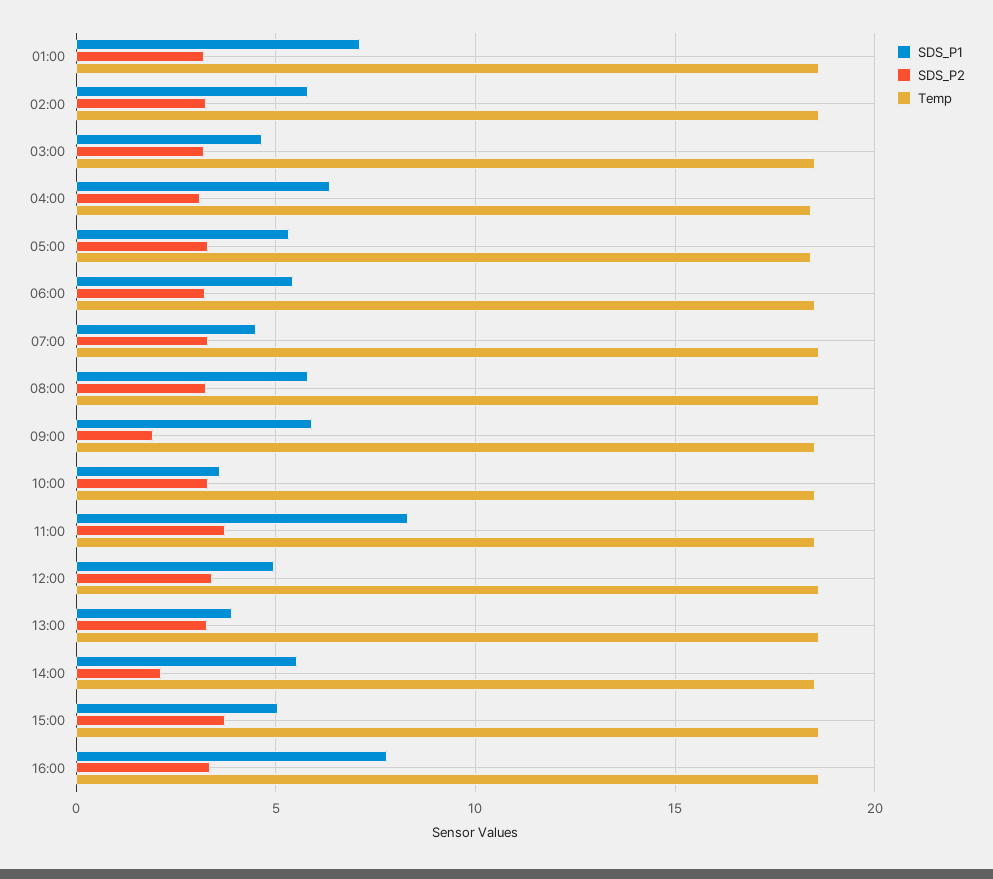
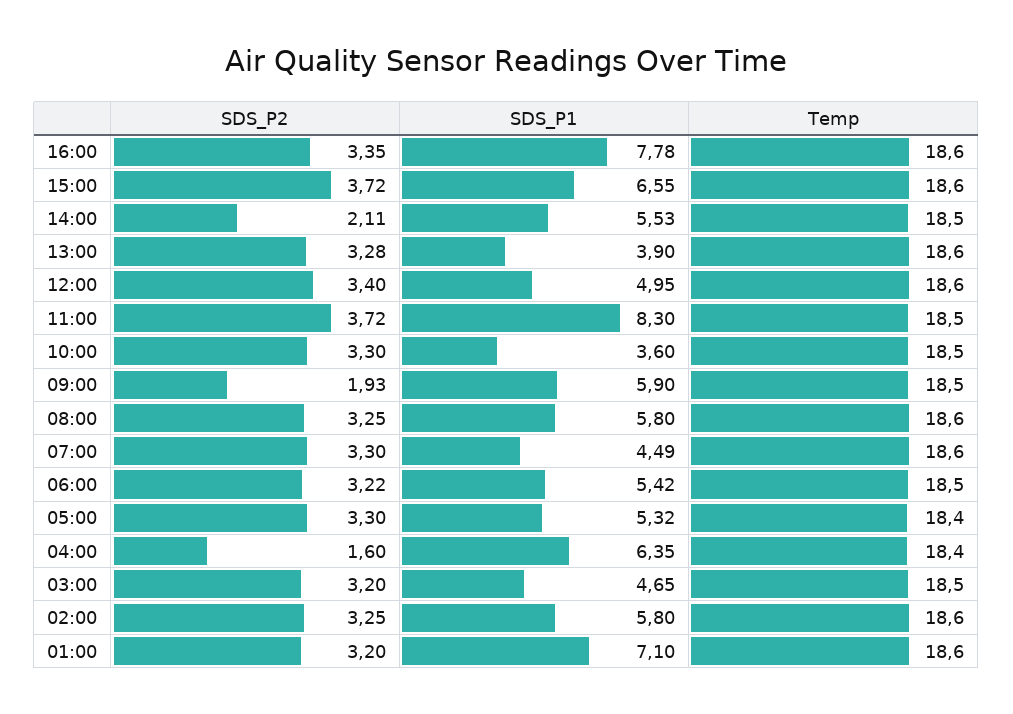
SDS_P2, 04:00: 3 -> 1.6
SDS_P1, 15:00: 5 -> 6.55

